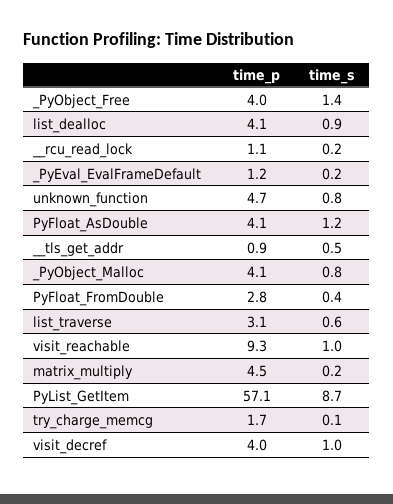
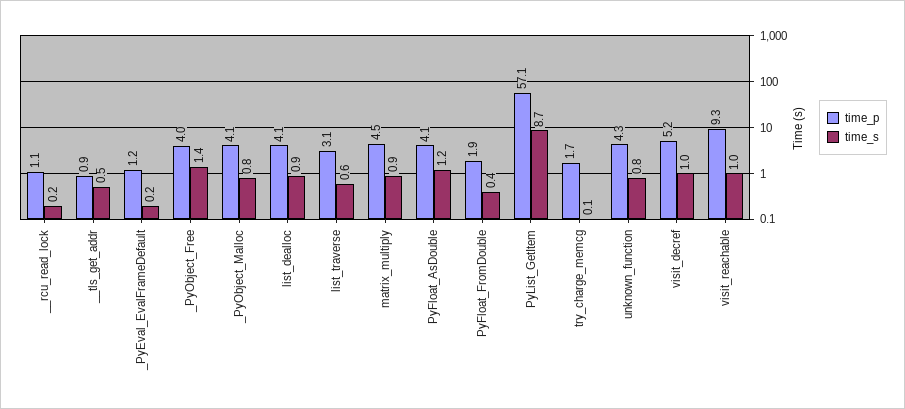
time_p, unknown_function: 4.7 -> 4.3
time_p, PyFloat_FromDouble: 2.8 -> 1.9
time_s, matrix_multiply: 0.2 -> 0.9
time_p, visit_decref: 4 -> 5.2

